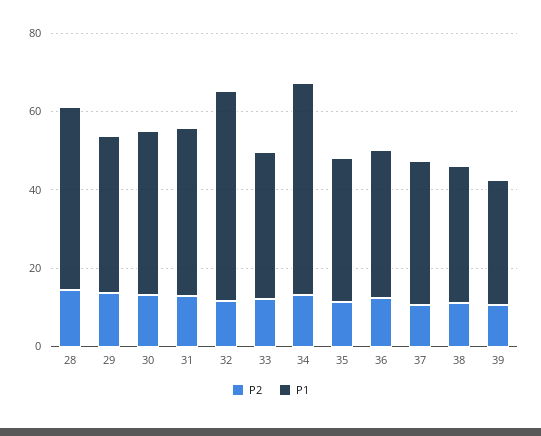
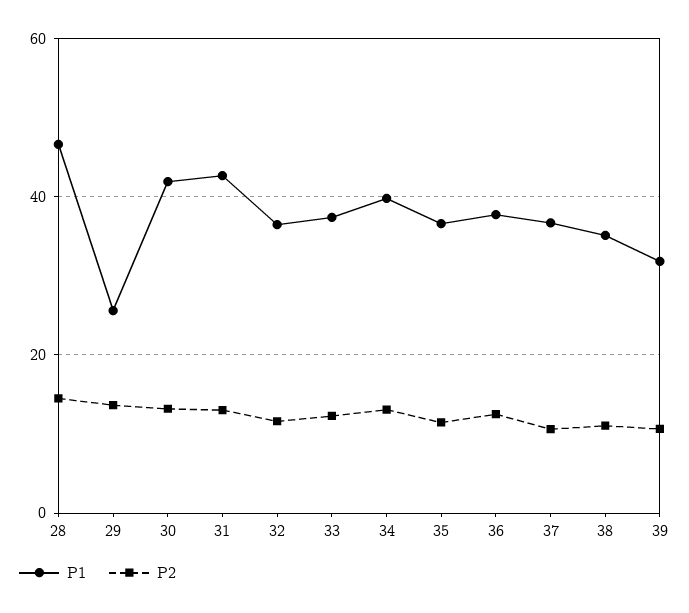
P1, 29: 40 -> 26
P1, 32: 55 -> 36
P1, 34: 55 -> 40

